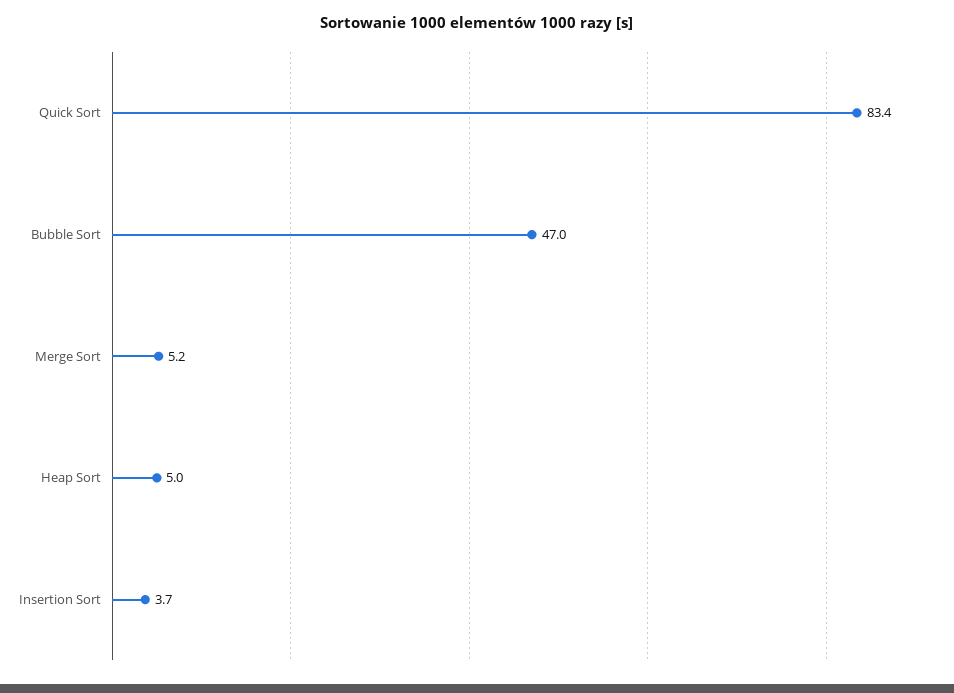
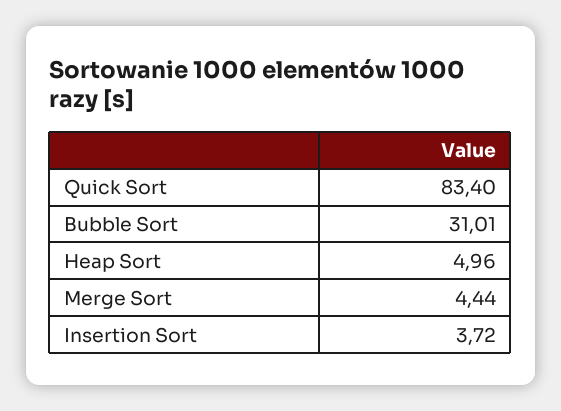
Bubble Sort: 47 -> 31.01
Merge Sort: 5.2 -> 4.44

